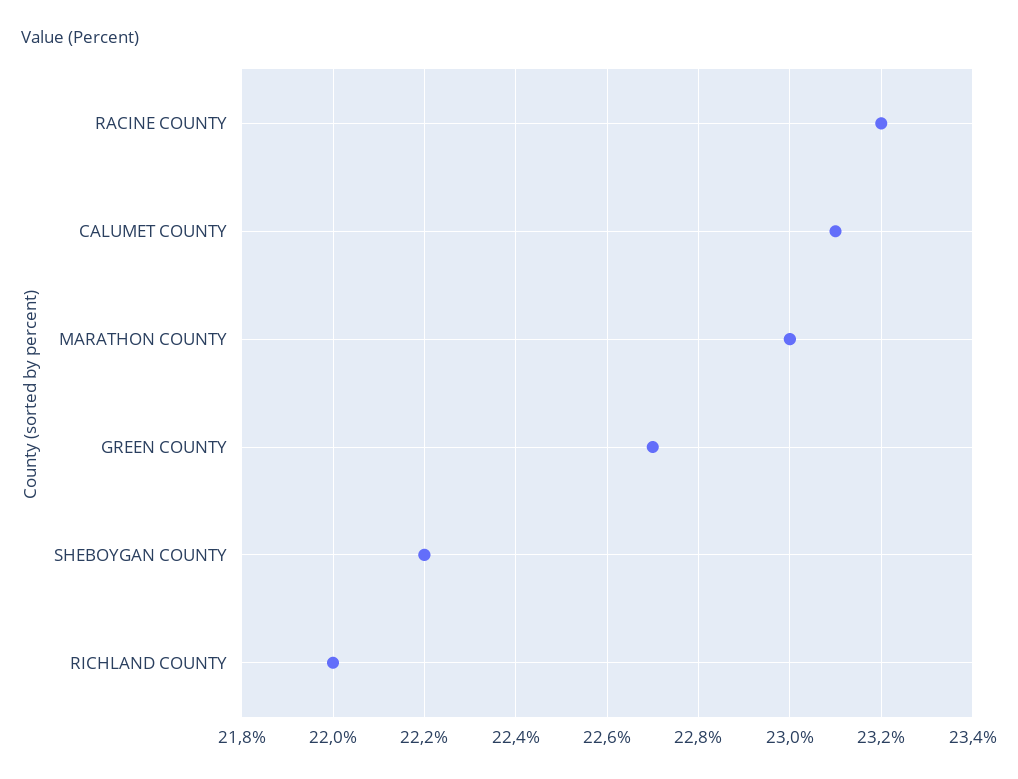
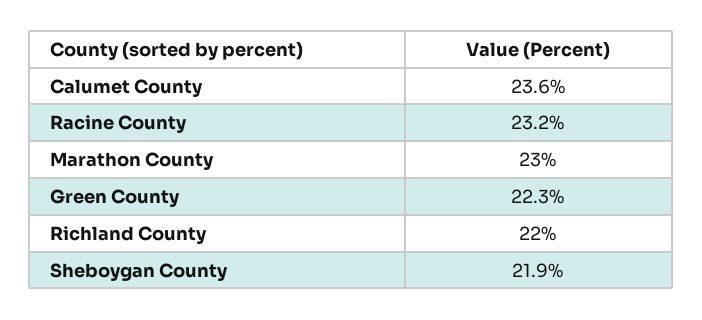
CALUMET COUNTY: 23.1 -> 23.6
GREEN COUNTY: 22.7 -> 22.3
SHEBOYGAN COUNTY: 22.2 -> 21.9

